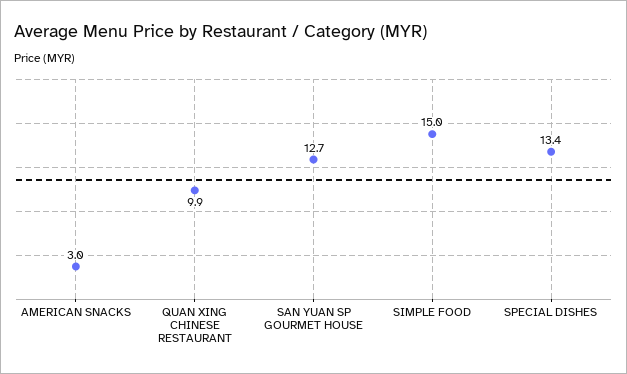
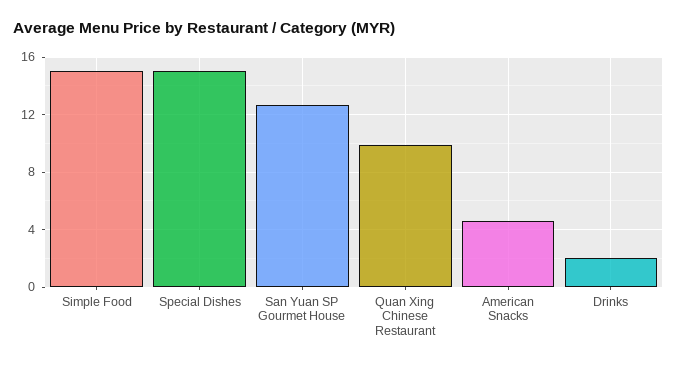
AMERICAN SNACKS: 3 -> 4.5
SPECIAL DISHES: 13.4 -> 15
Drinks: none -> 2

